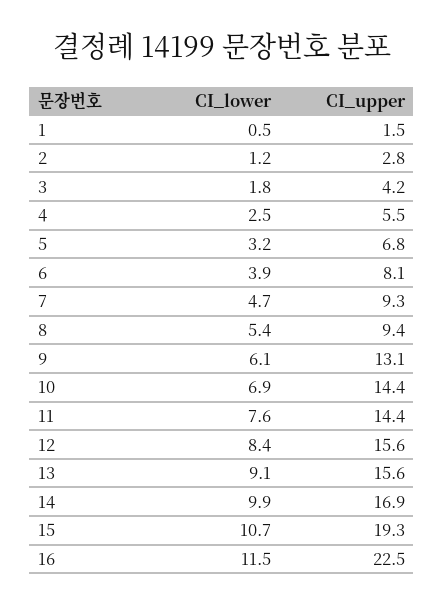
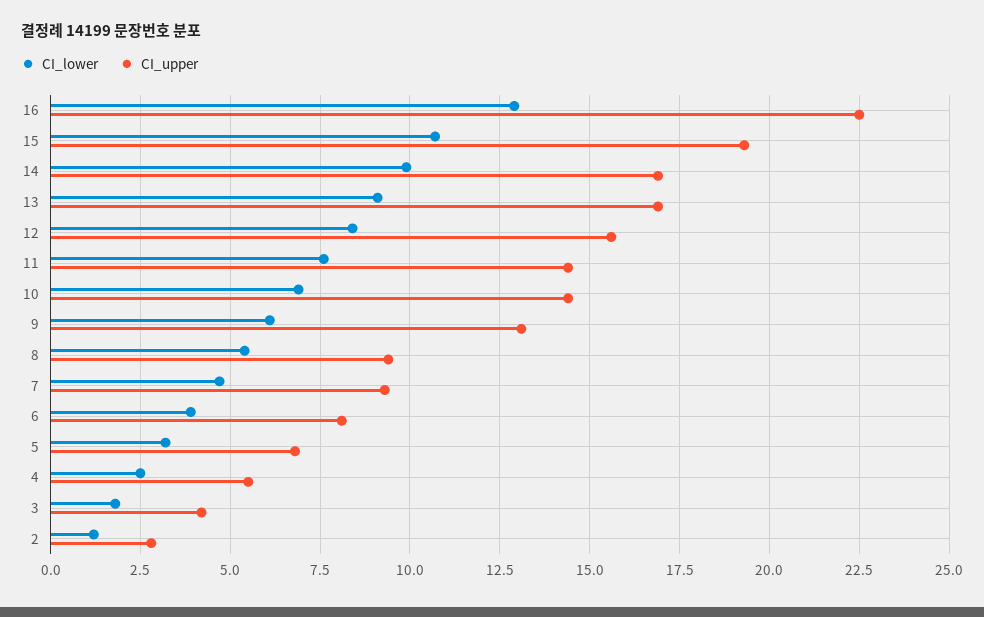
CI_lower, 1: 0.5 -> none
CI_upper, 1: 1.5 -> none
CI_upper, 13: 15.6 -> 17
CI_lower, 16: 11.5 -> 13

